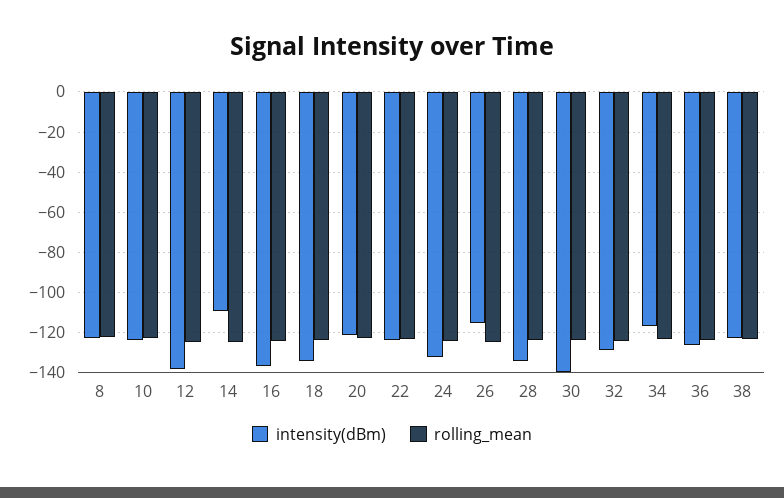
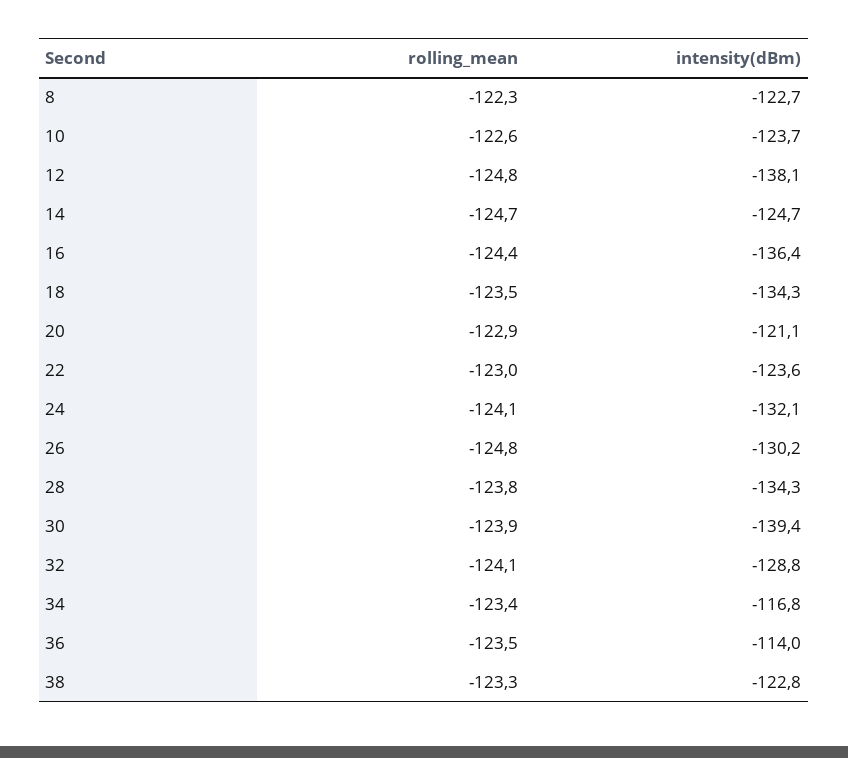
intensity(dBm), 14: -110 -> -124.7
intensity(dBm), 26: -115 -> -130.2
intensity(dBm), 36: -125 -> -114

